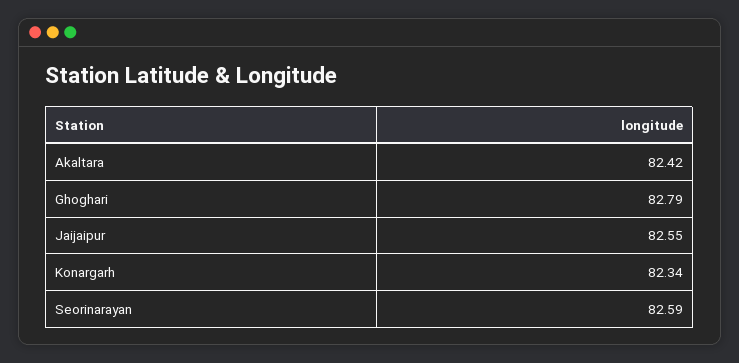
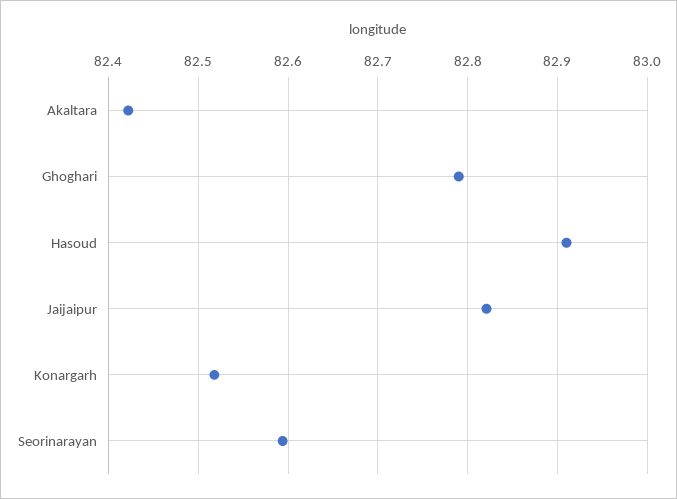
Jaijaipur: 82.55 -> 82.82
Konargarh: 82.34 -> 82.52
Hasoud: none -> 82.91

